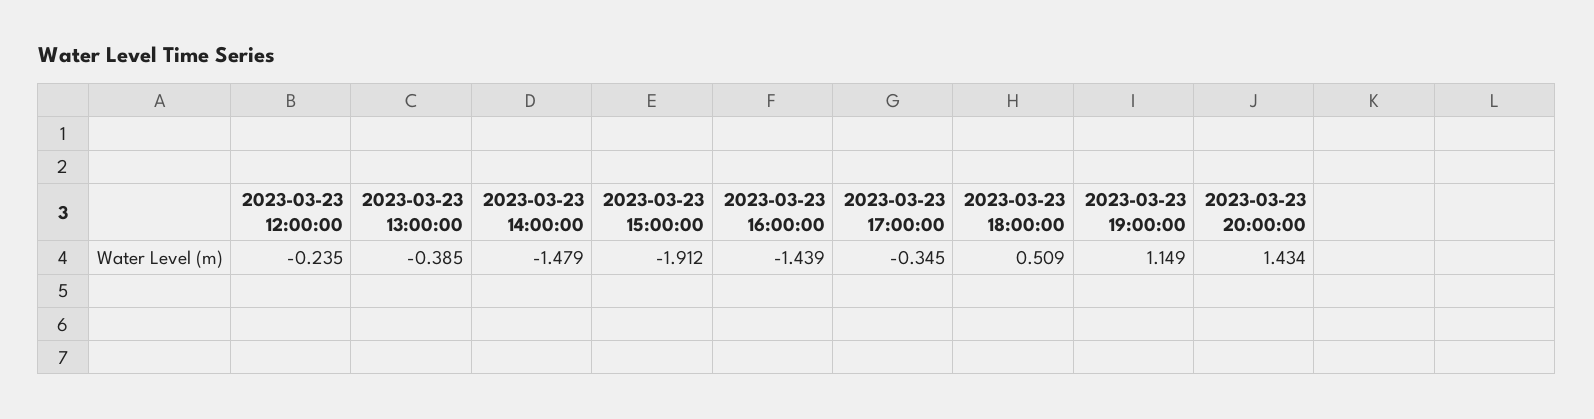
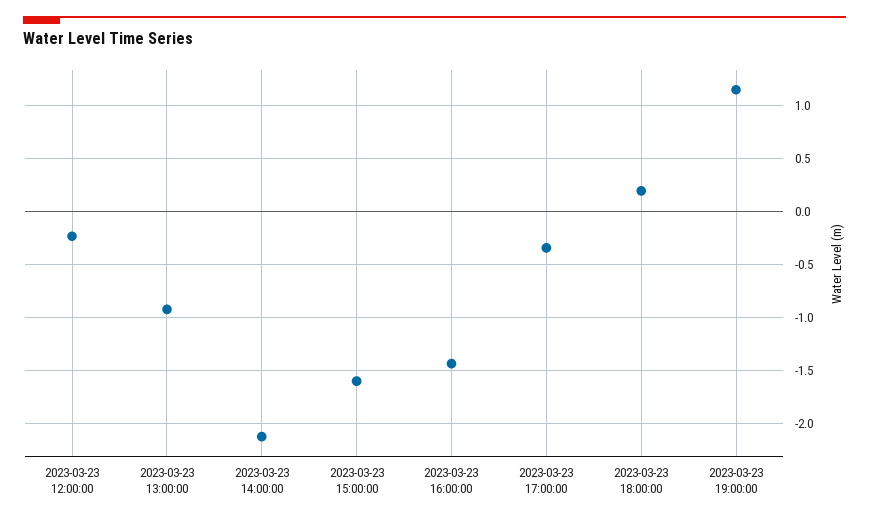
2023-03-23 13:00:00: -0.385 -> -0.9
2023-03-23 14:00:00: -1.479 -> -2.1
2023-03-23 15:00:00: -1.912 -> -1.6
2023-03-23 18:00:00: 0.509 -> 0.2
2023-03-23 20:00:00: 1.434 -> none

